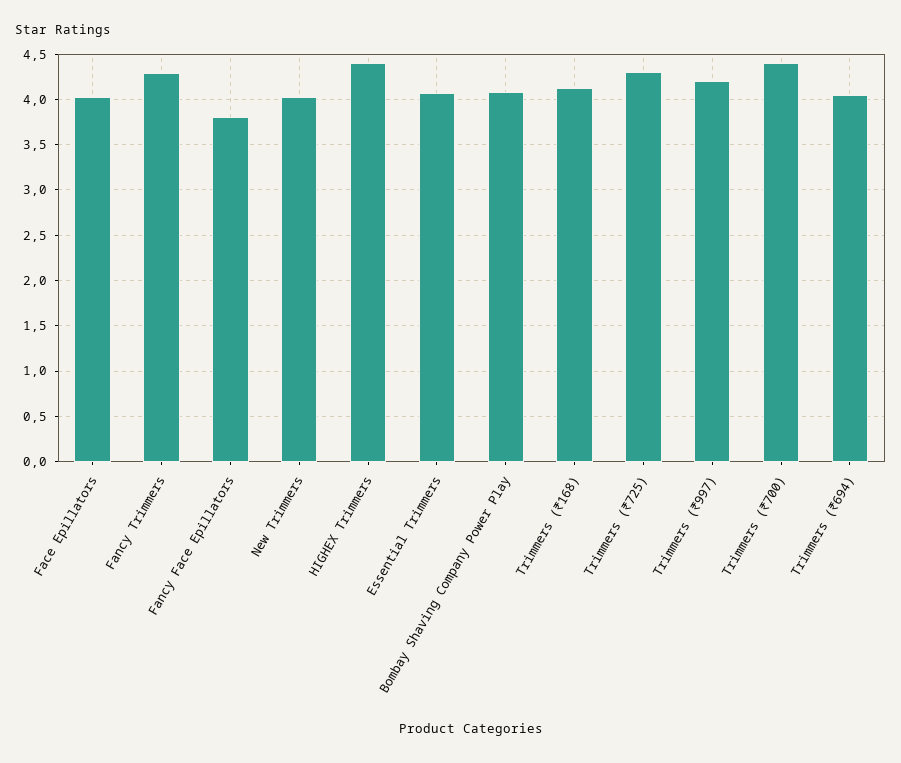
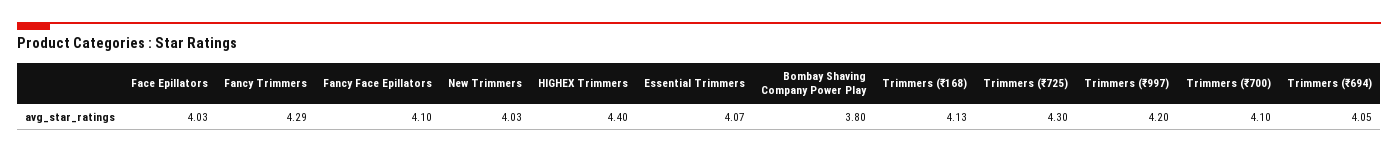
Fancy Face Epillators: 3.8 -> 4.1
Bombay Shaving Company Power Play: 4.1 -> 3.8
Trimmers (₹700): 4.4 -> 4.1

